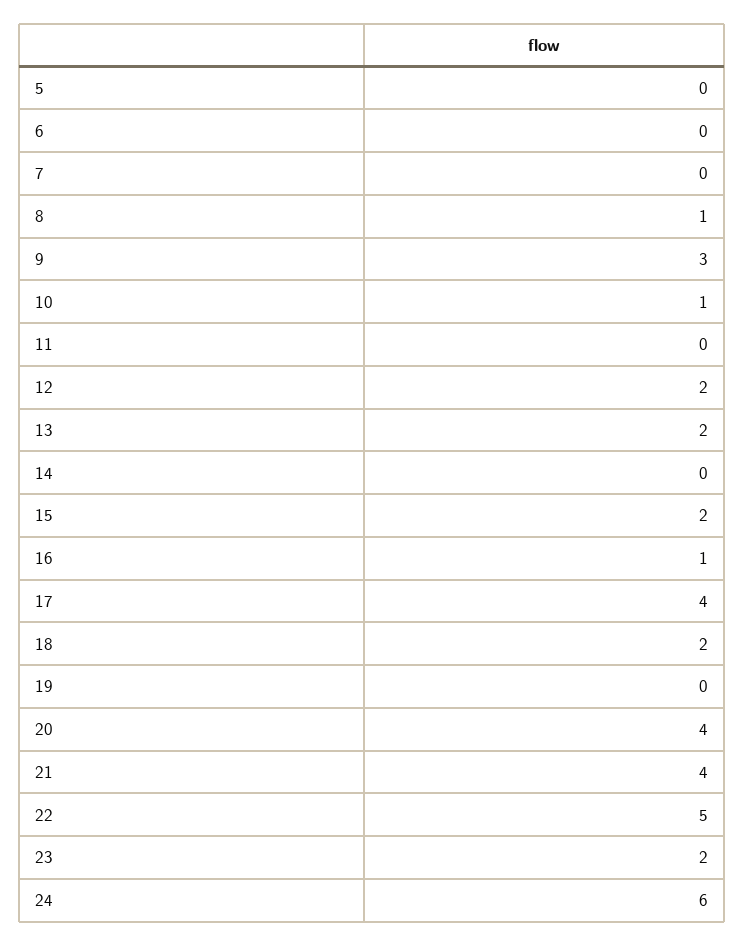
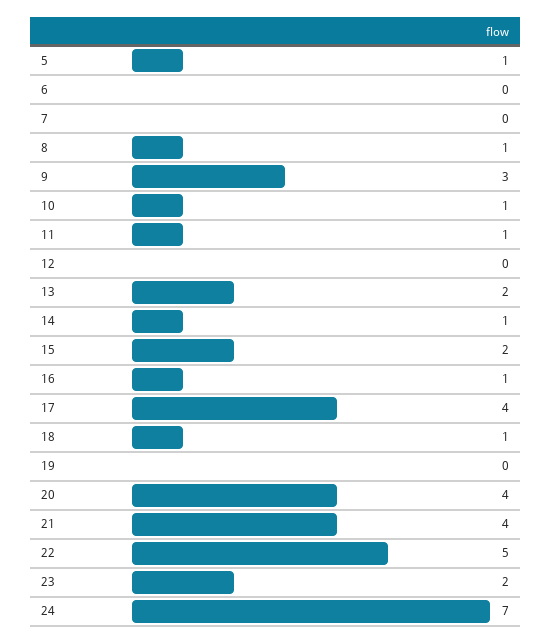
5: 0 -> 1
11: 0 -> 1
12: 2 -> 0
14: 0 -> 1
18: 2 -> 1
24: 6 -> 7

